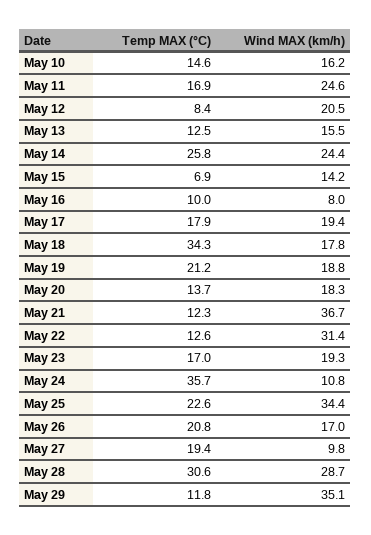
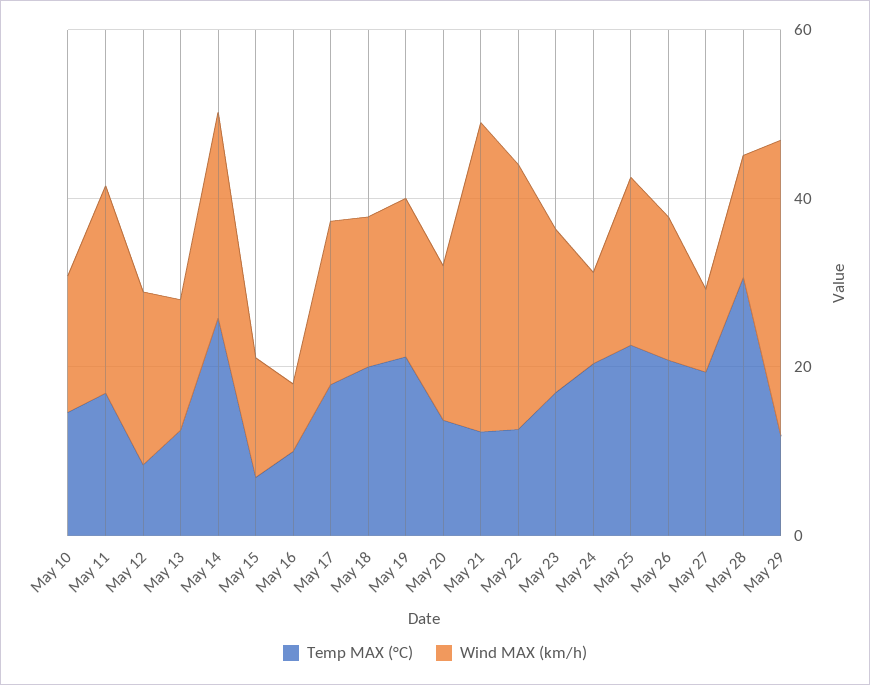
Temp MAX (°C), May 18: 34.3 -> 20
Temp MAX (°C), May 24: 35.7 -> 20
Wind MAX (km/h), May 25: 34.4 -> 20
Wind MAX (km/h), May 28: 28.7 -> 15

